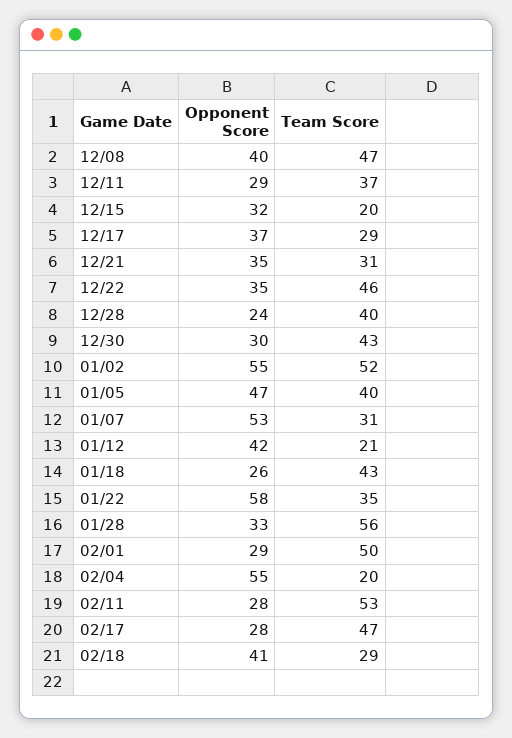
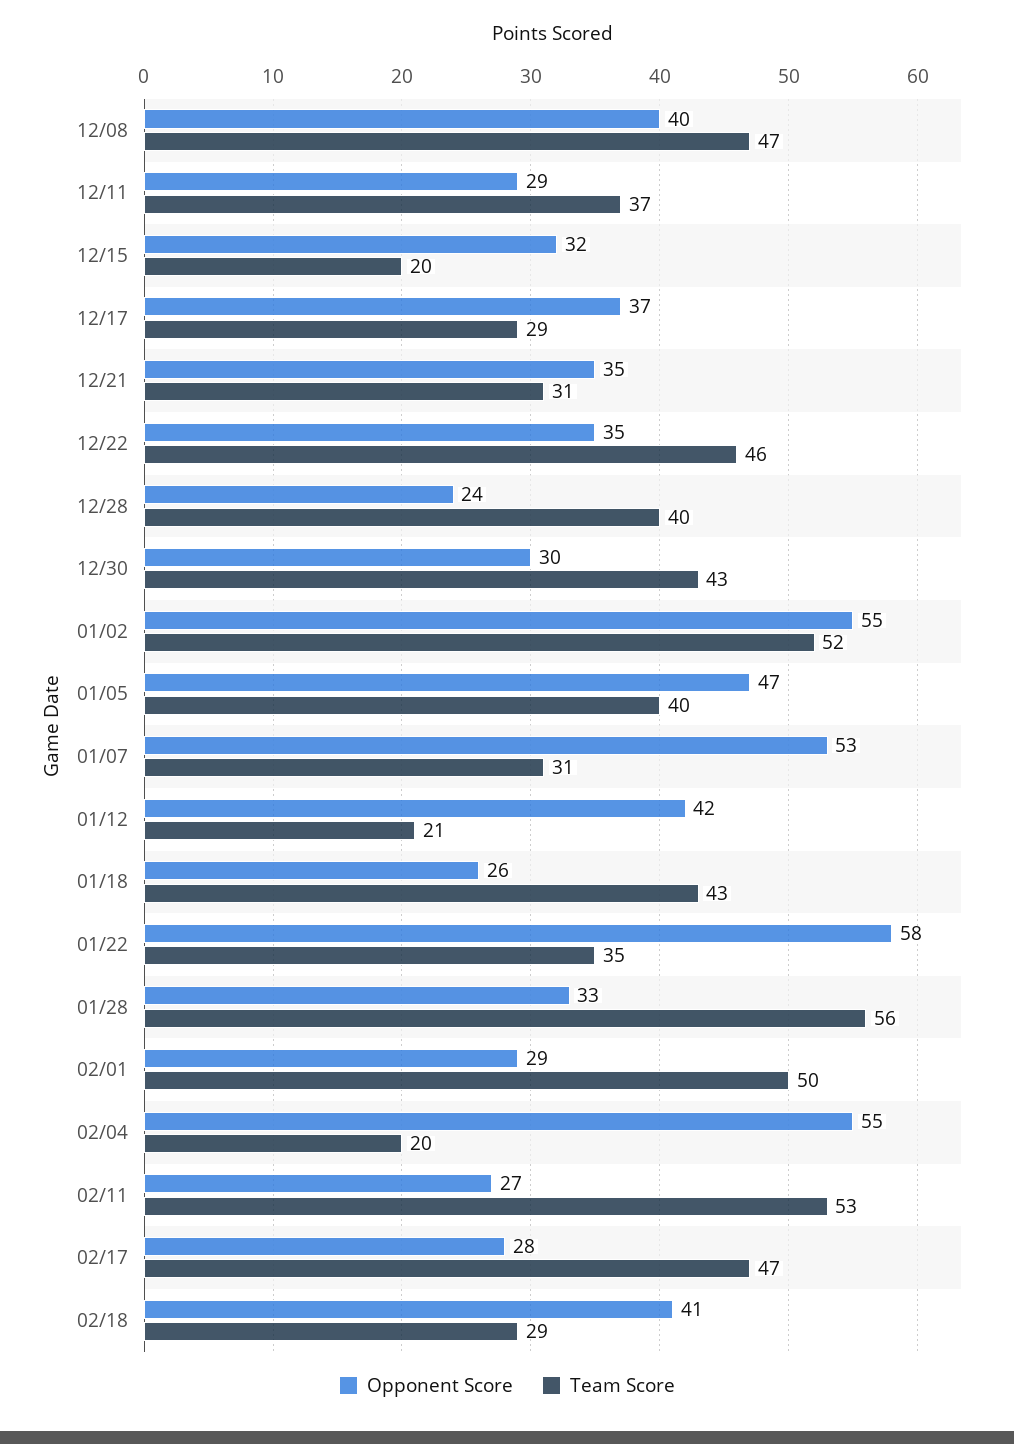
Opponent Score, 02/11: 28 -> 27

